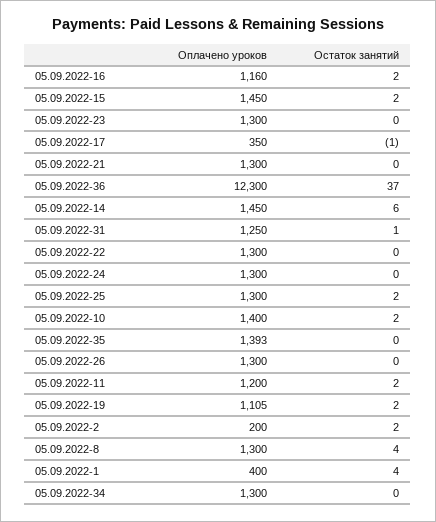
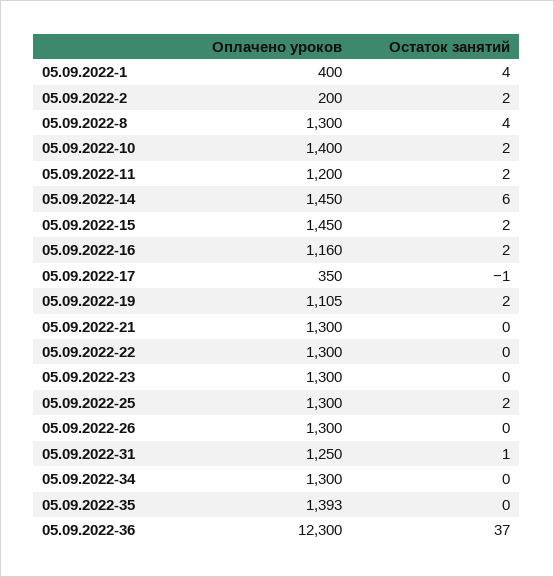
Оплачено уроков, 05.09.2022-24: 1300 -> none
Остаток занятий, 05.09.2022-24: 0 -> none

